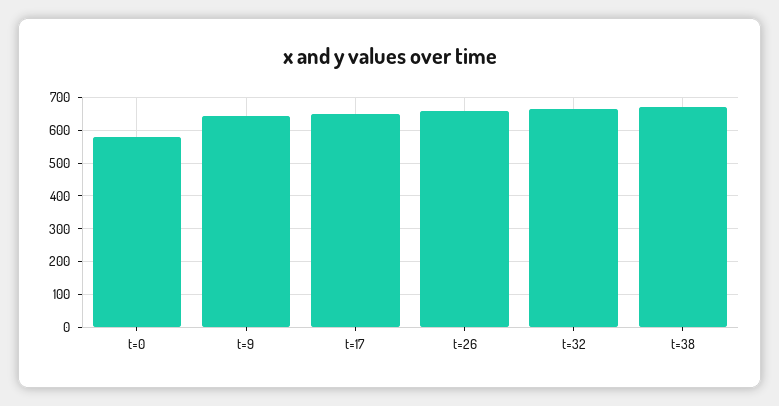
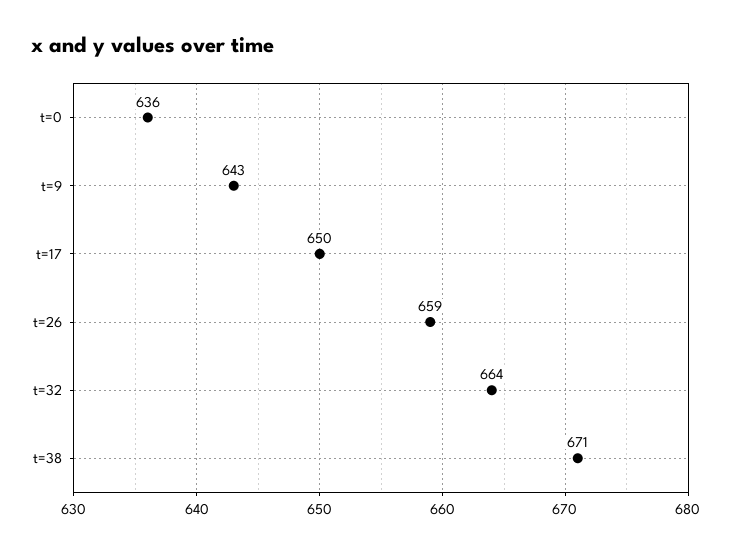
t=0: 580 -> 636

